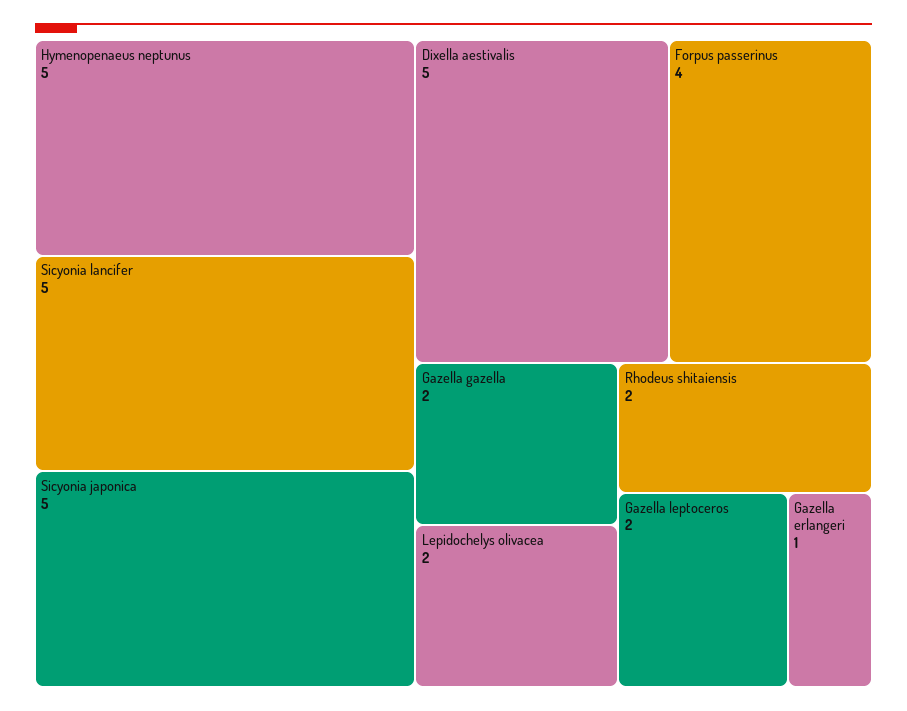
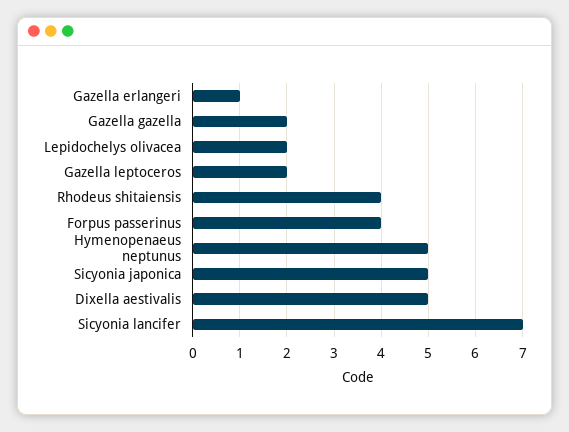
Sicyonia lancifer: 5 -> 7
Rhodeus shitaiensis: 2 -> 4

